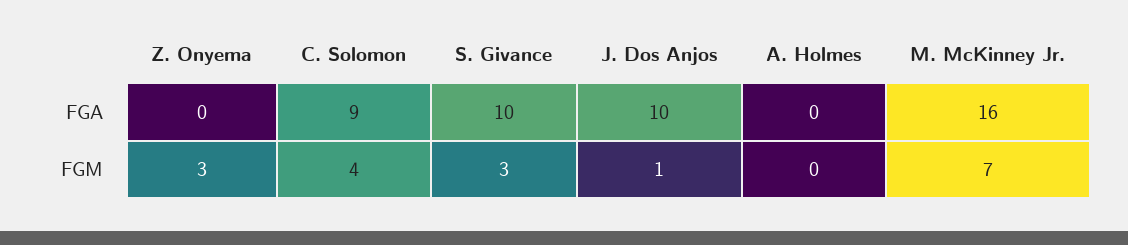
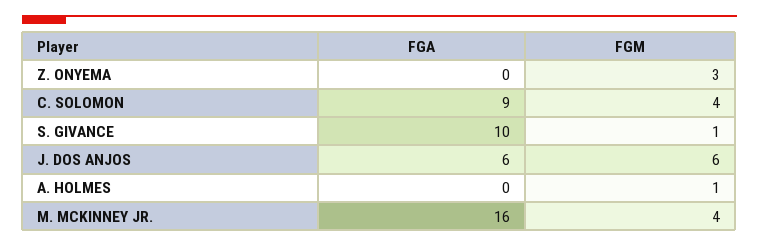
J. Dos Anjos, FGA: 10 -> 6
S. Givance, FGM: 3 -> 1
J. Dos Anjos, FGM: 1 -> 6
A. Holmes, FGM: 0 -> 1
M. McKinney Jr., FGM: 7 -> 4

